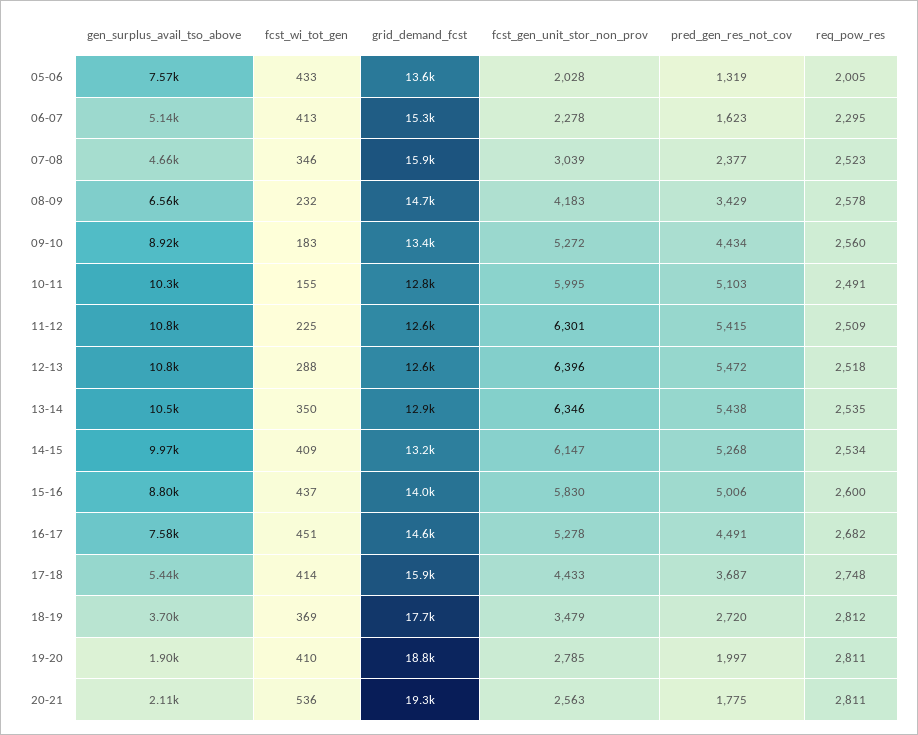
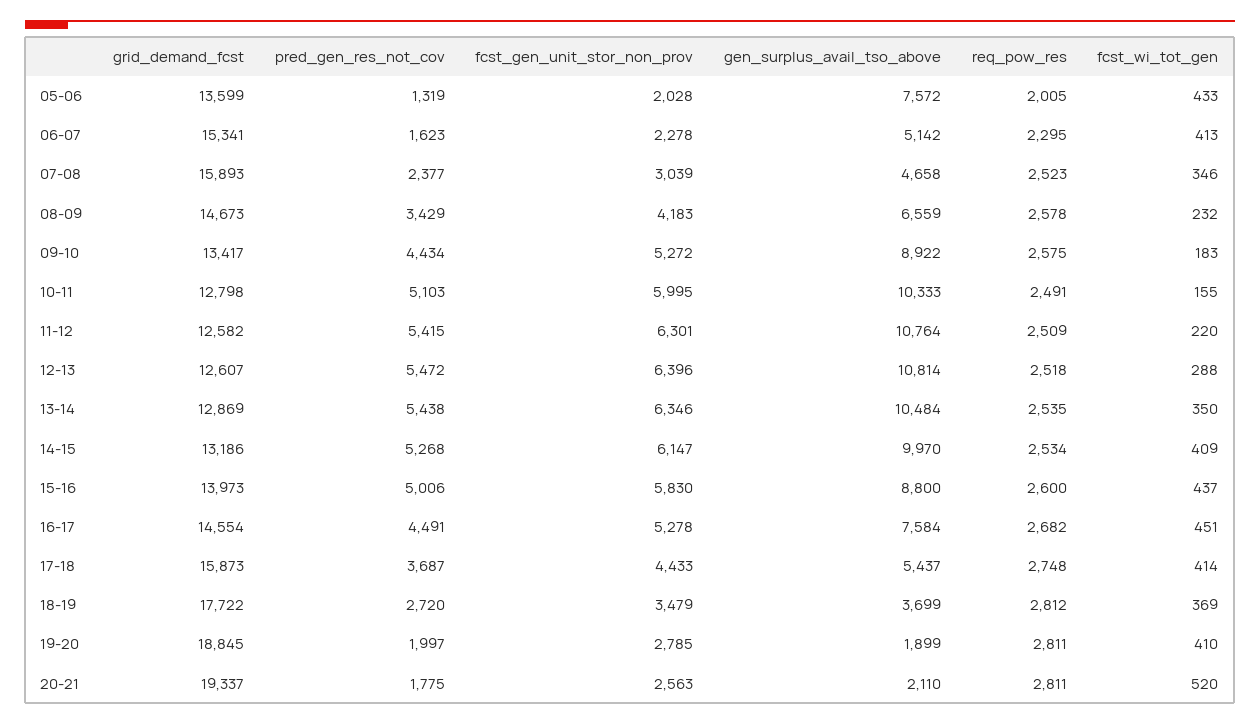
req_pow_res, 09-10: 2560 -> 2575
fcst_wi_tot_gen, 11-12: 225 -> 220
fcst_wi_tot_gen, 20-21: 536 -> 520

